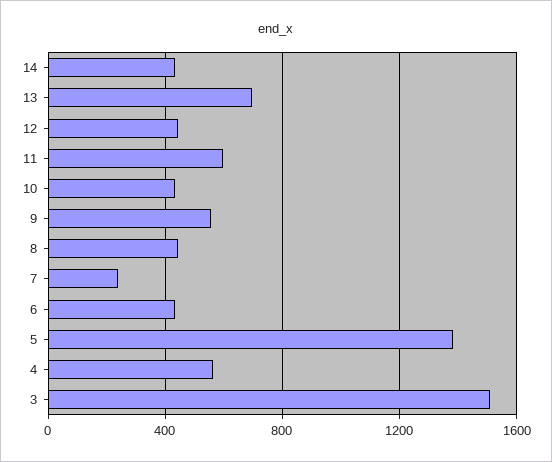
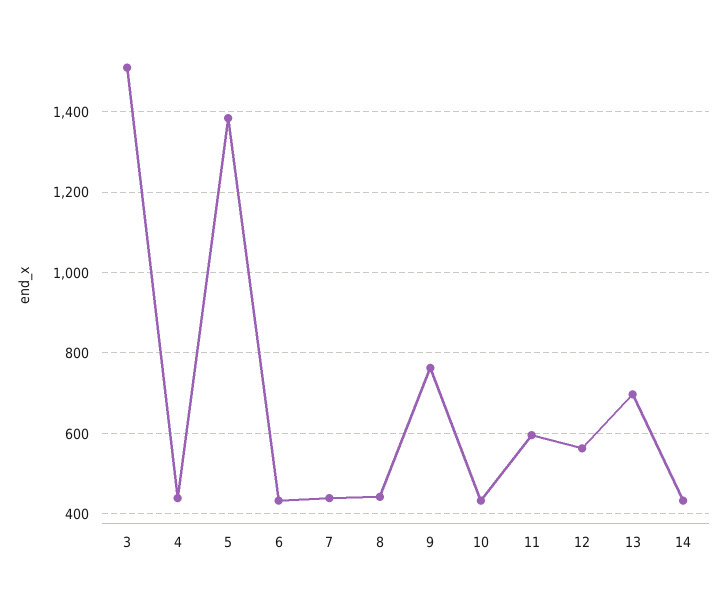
12: 450 -> 560
9: 550 -> 760
7: 250 -> 440
4: 550 -> 440

